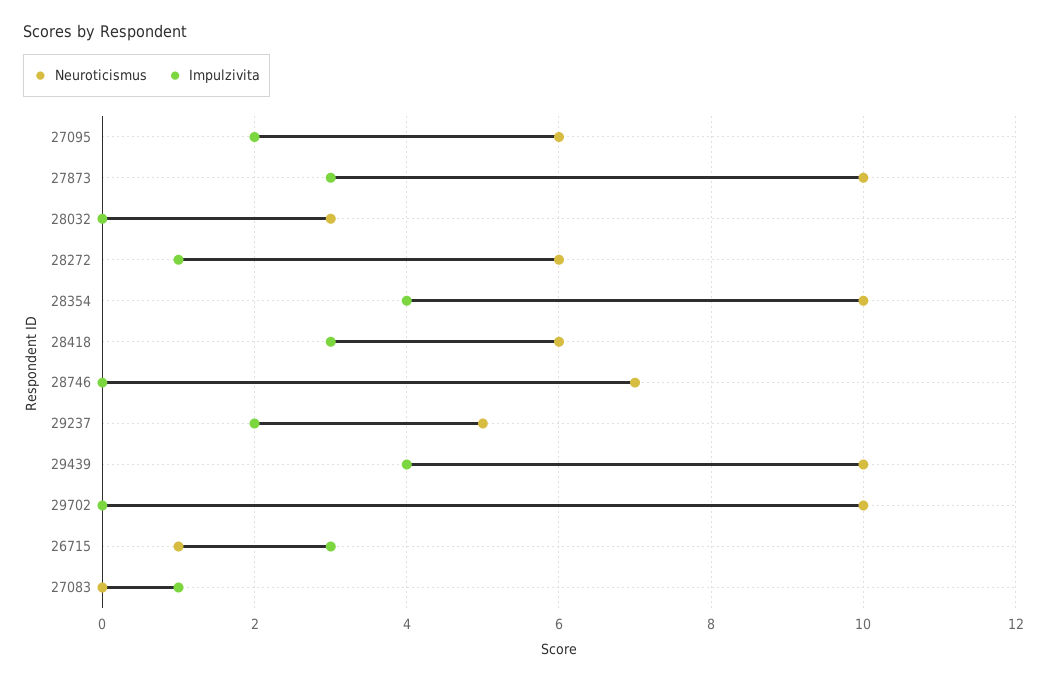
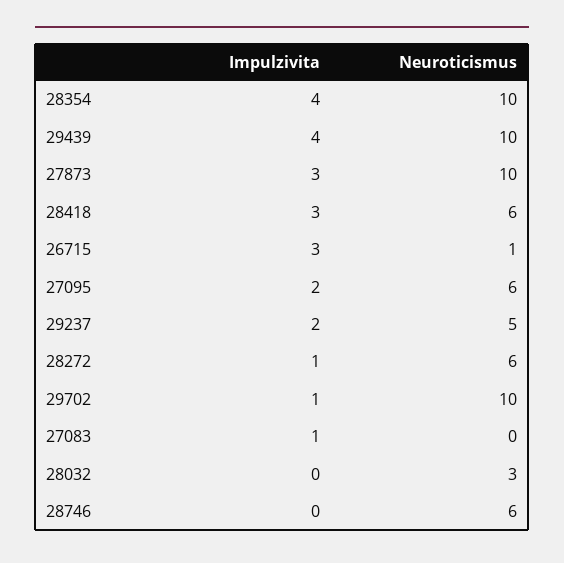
Neuroticismus, 28746: 7 -> 6
Impulzivita, 29702: 0 -> 1

